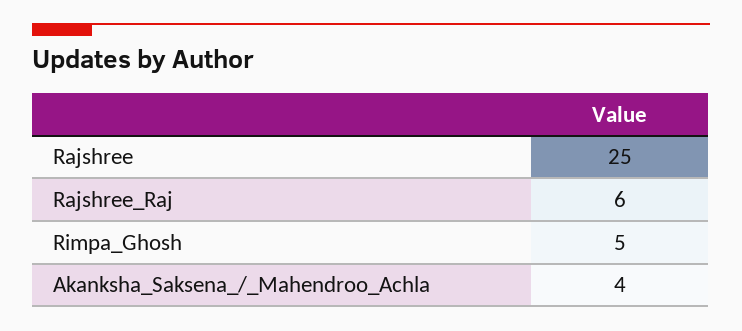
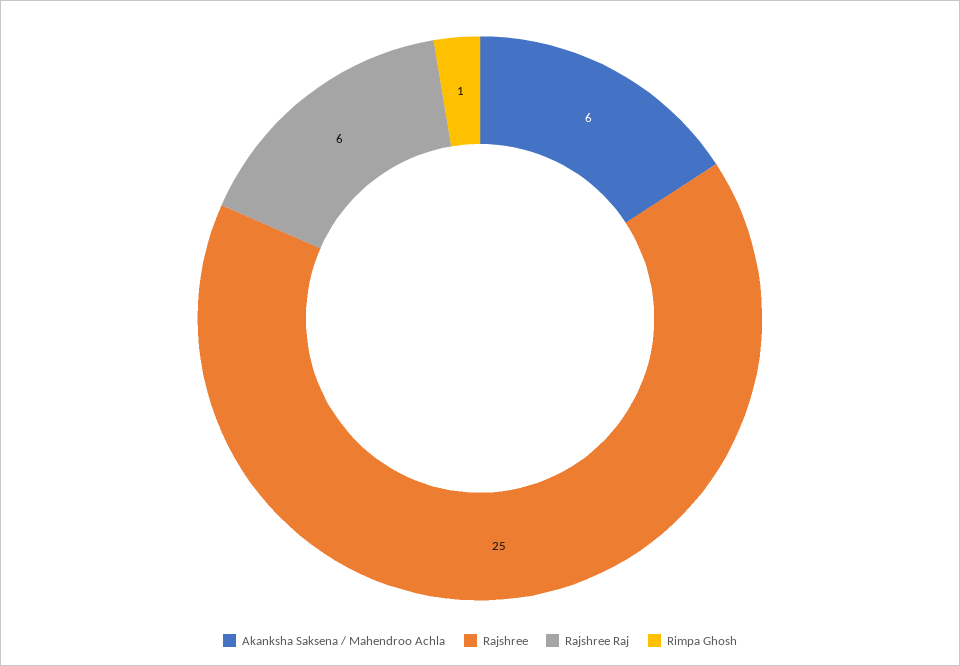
Rimpa_Ghosh: 5 -> 1
Akanksha_Saksena_/_Mahendroo_Achla: 4 -> 6

